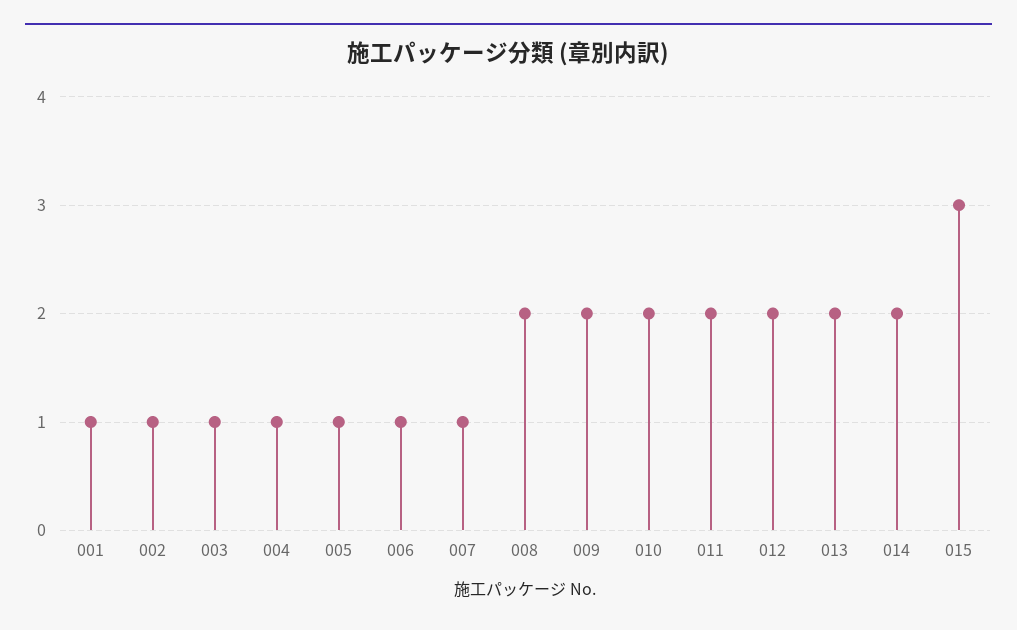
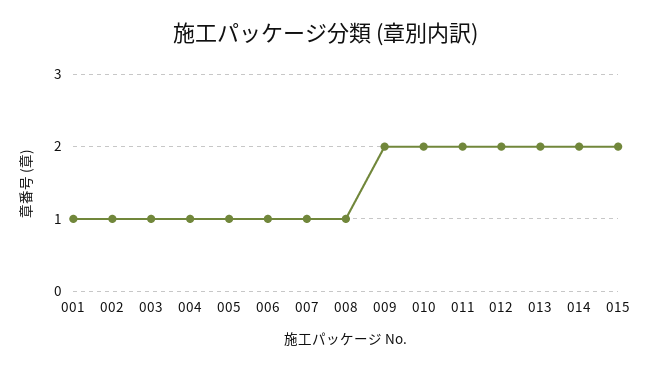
008: 2 -> 1
015: 3 -> 2

